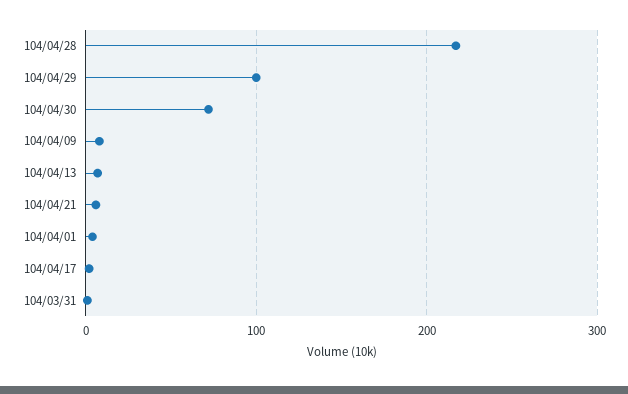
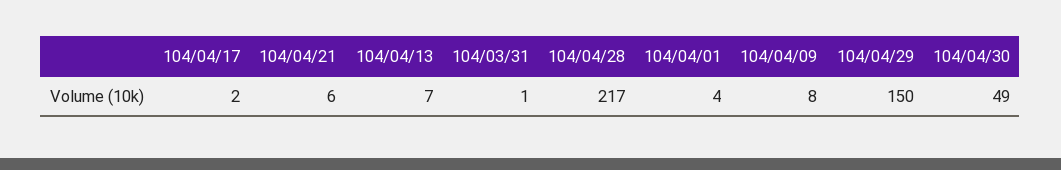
104/04/29: 100 -> 150
104/04/30: 70 -> 49

